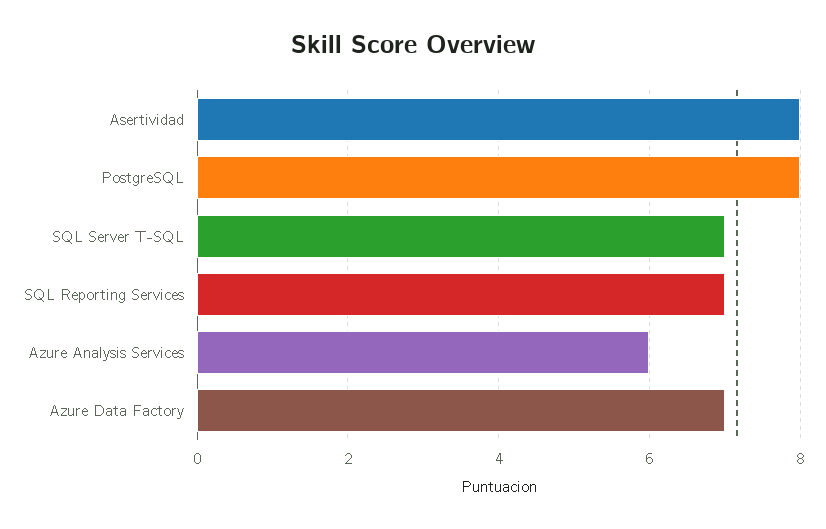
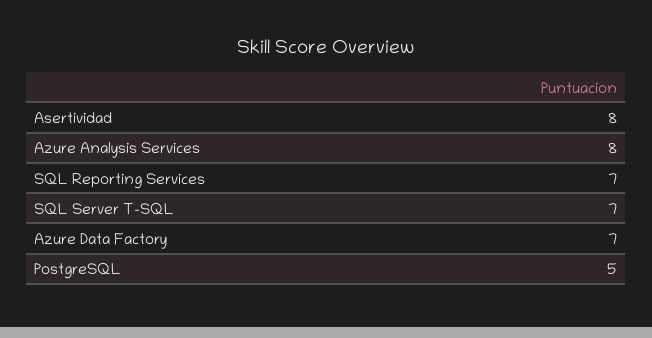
PostgreSQL: 8 -> 5
Azure Analysis Services: 6 -> 8

